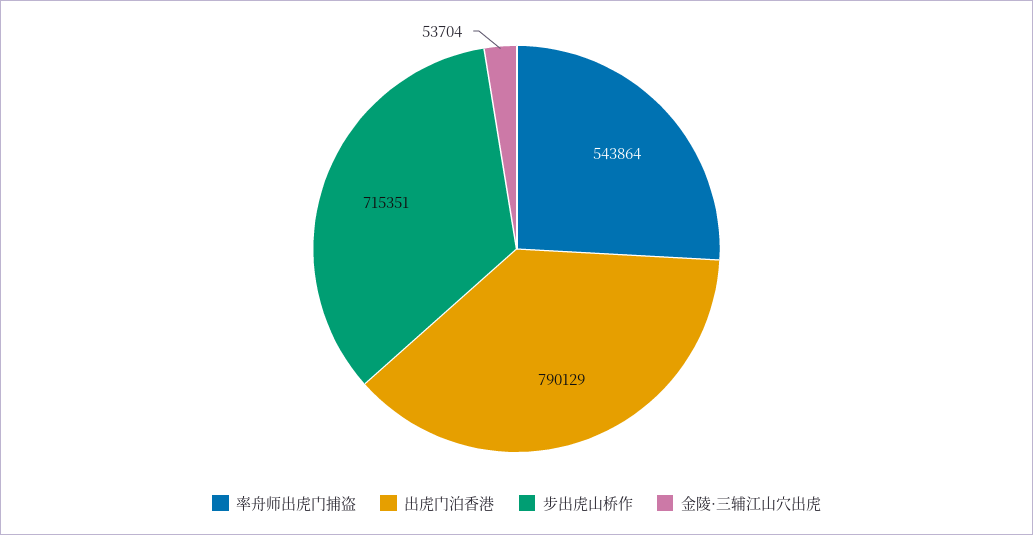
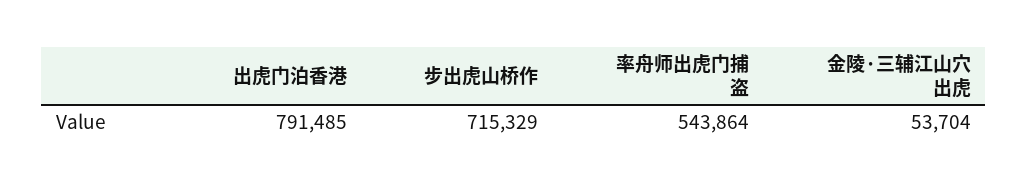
出虎门泊香港: 790129 -> 791485
步出虎山桥作: 715351 -> 715329

